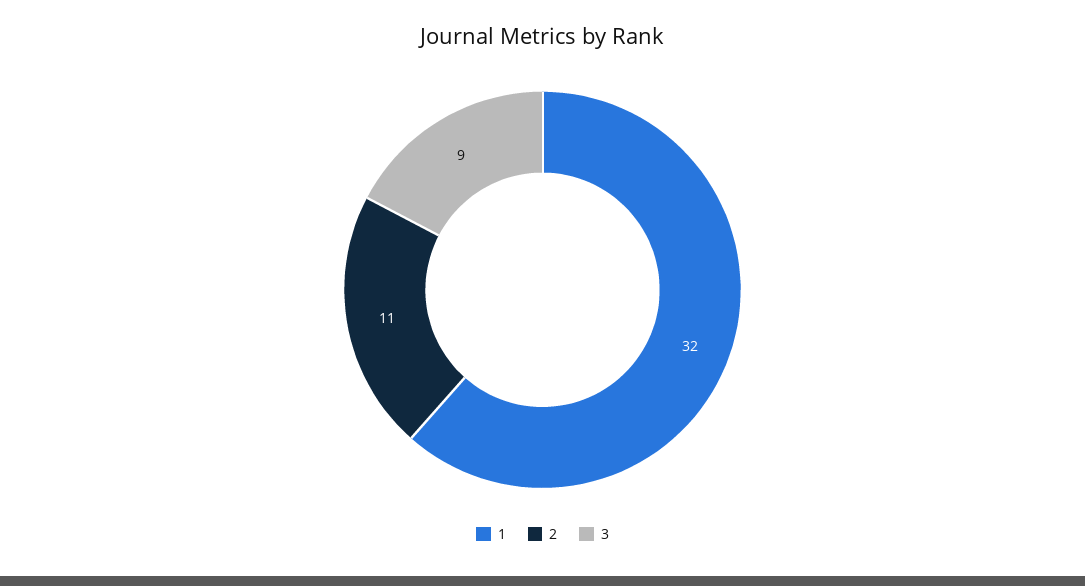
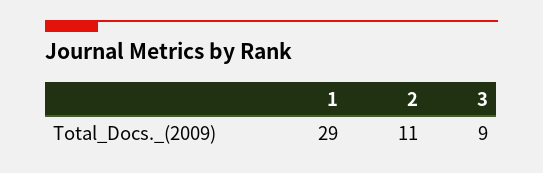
1: 32 -> 29

